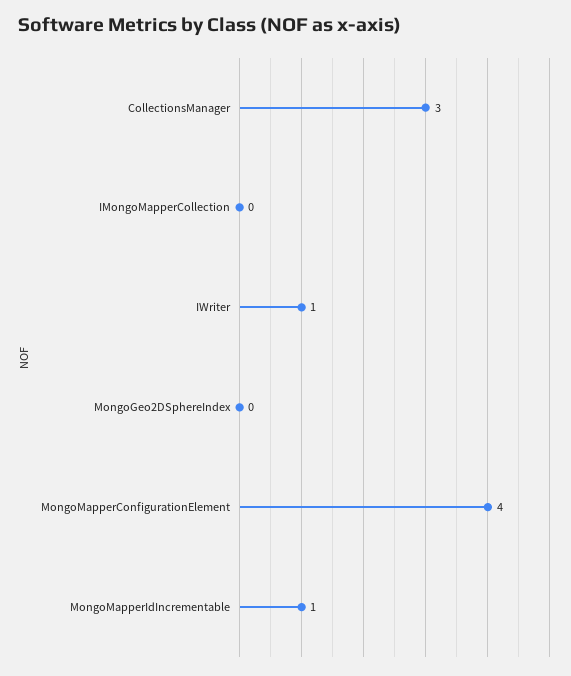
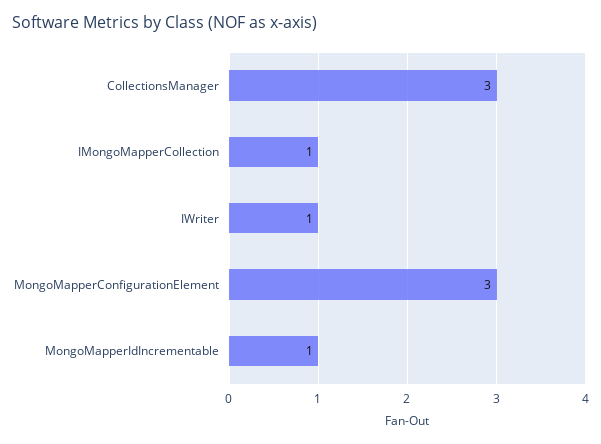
IMongoMapperCollection: 0 -> 1
MongoGeo2DSphereIndex: 0 -> none
MongoMapperConfigurationElement: 4 -> 3

